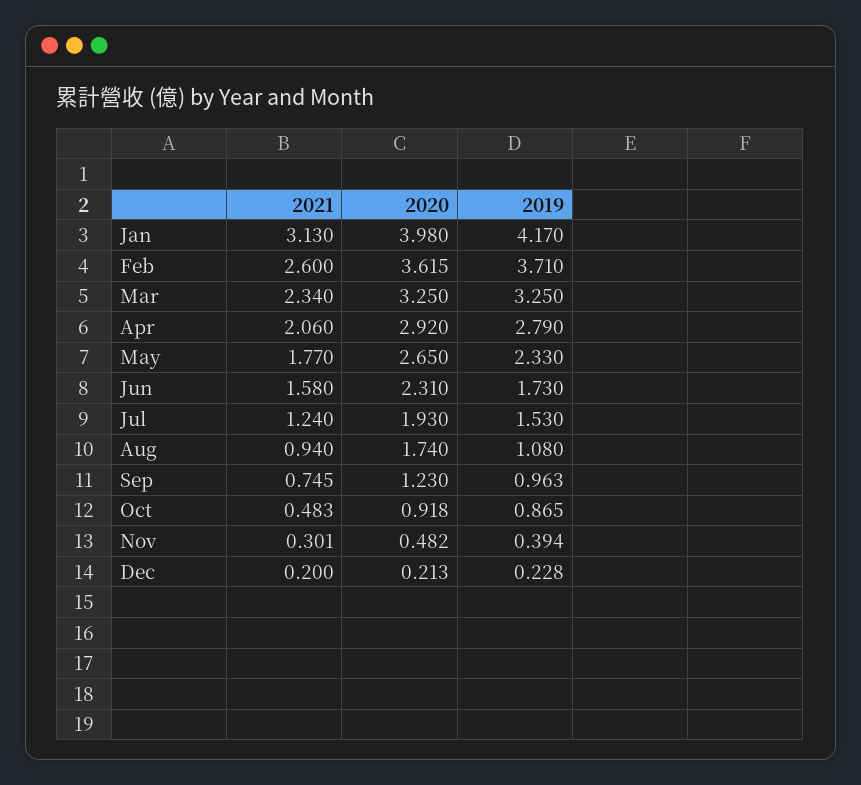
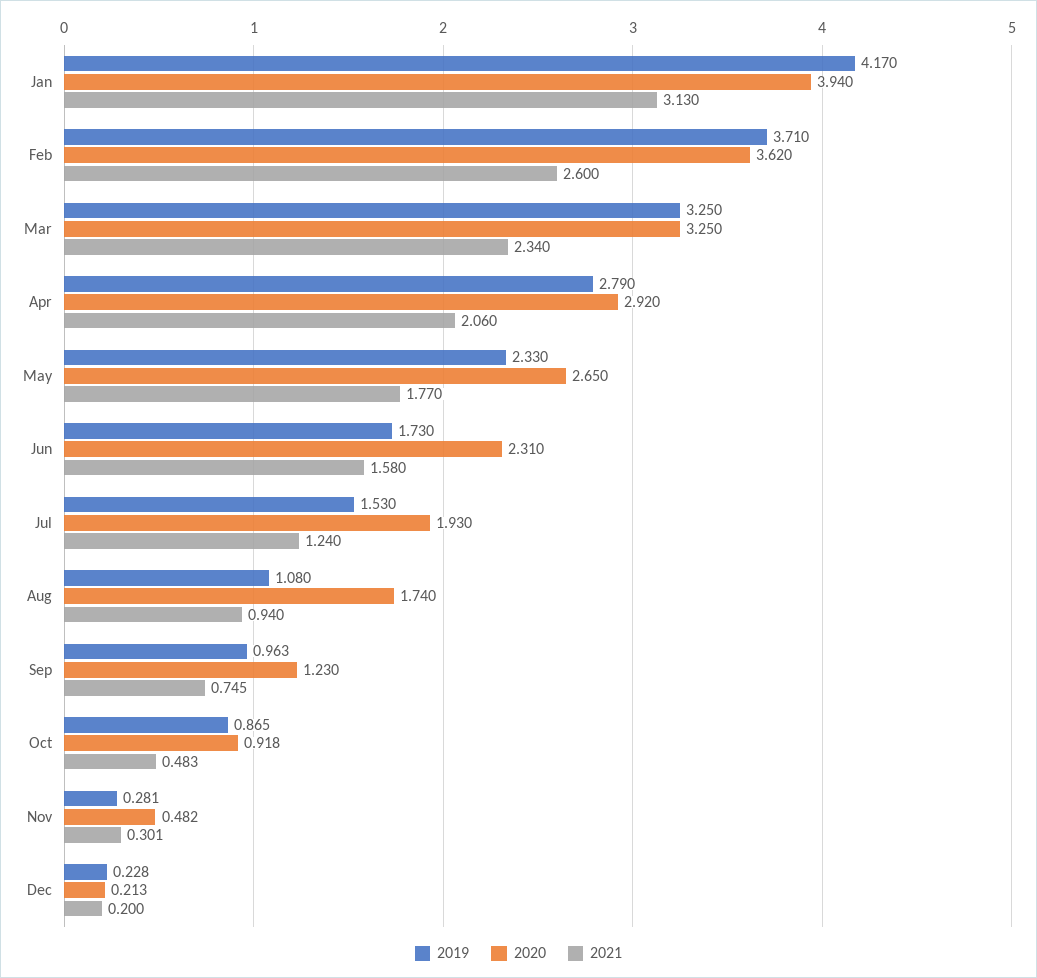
2020, Jan: 3.98 -> 3.94
2020, Feb: 3.615 -> 3.62
2019, Nov: 0.394 -> 0.281

